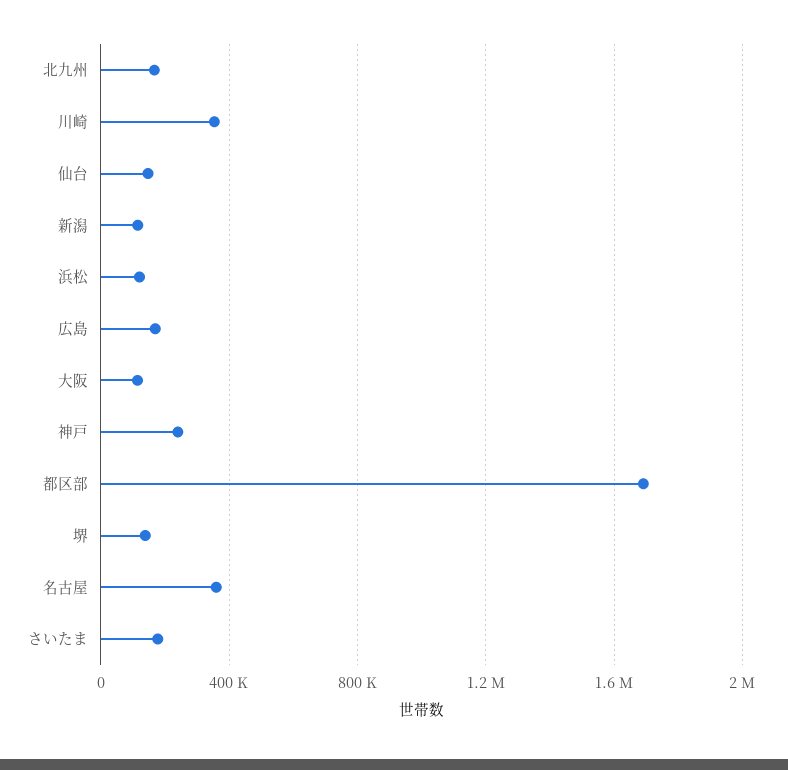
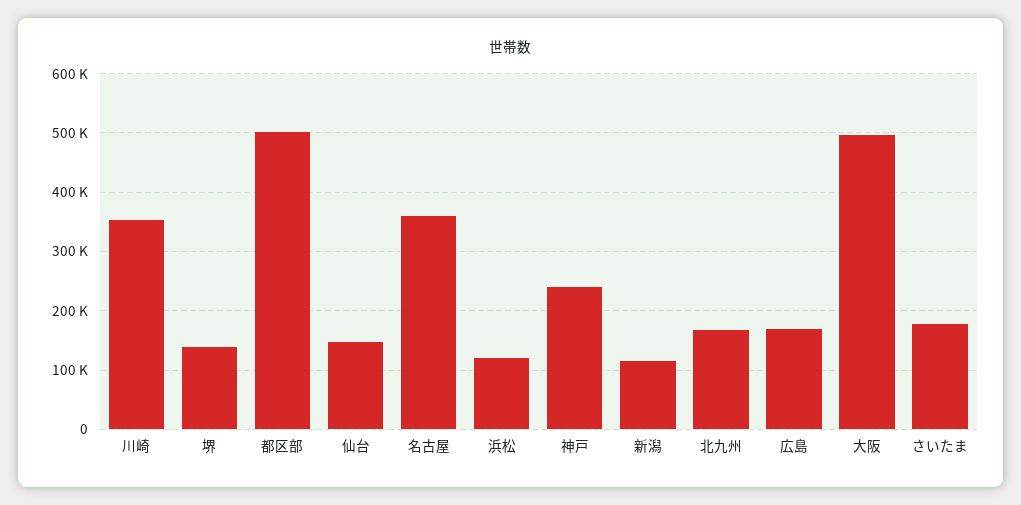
大阪: 100000 -> 500000
都区部: 1700000 -> 500000

